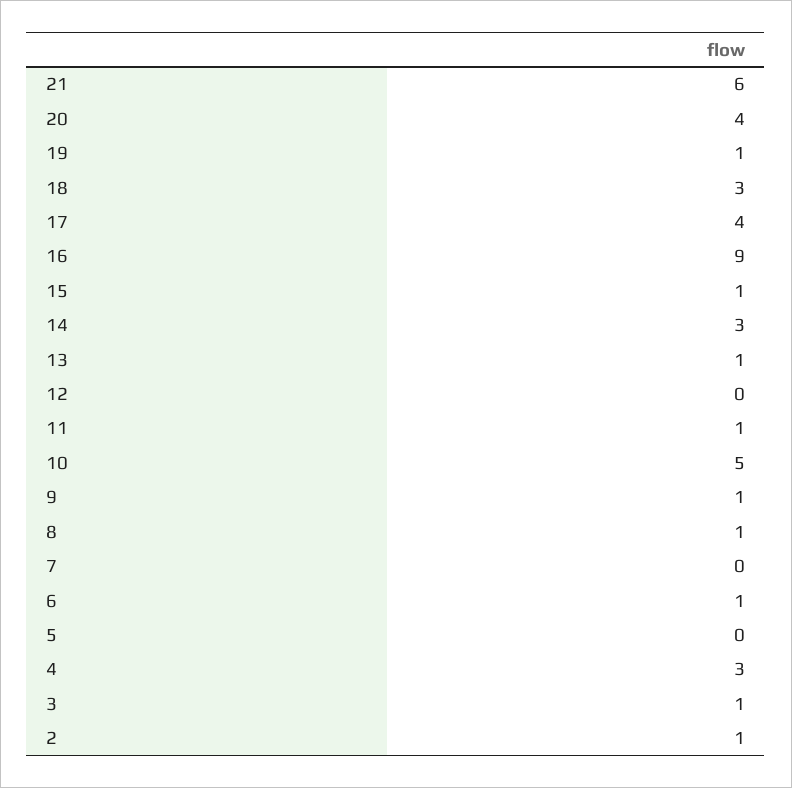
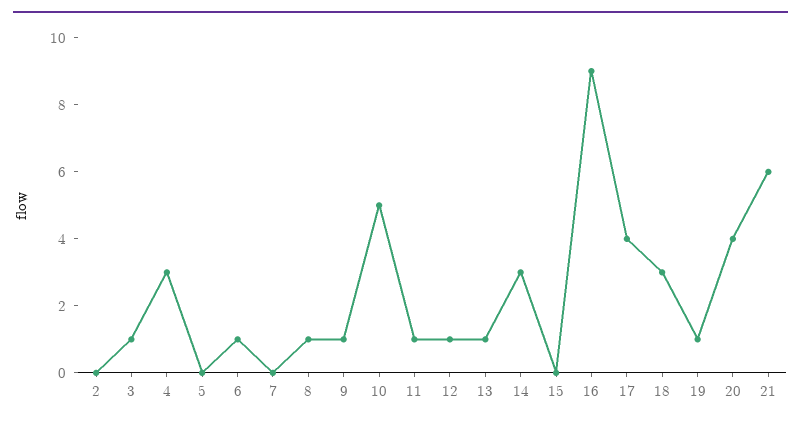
15: 1 -> 0
12: 0 -> 1
2: 1 -> 0

